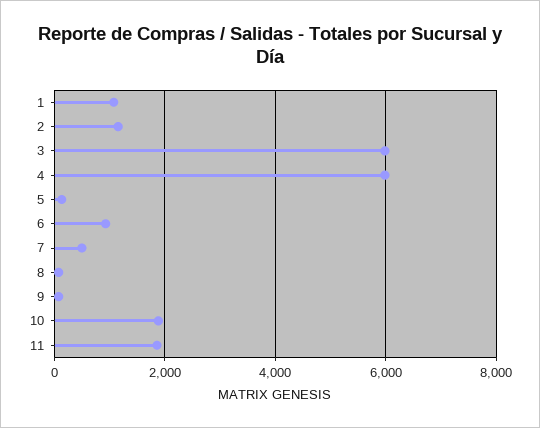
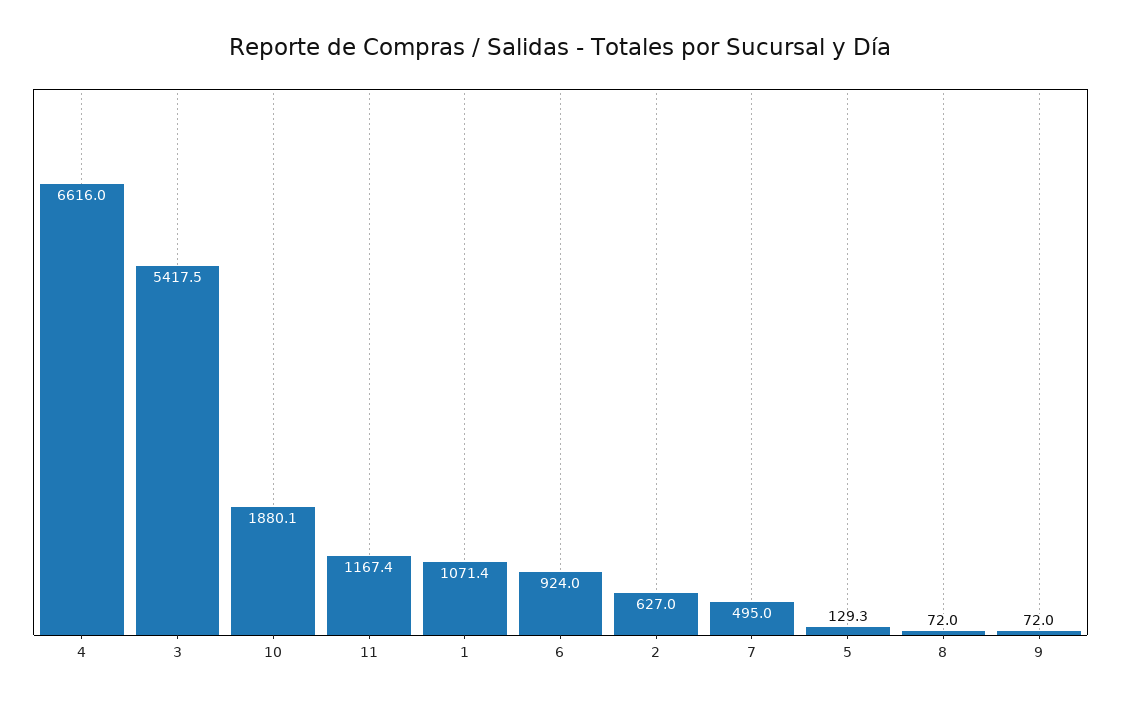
2: 1200 -> 627
3: 6000 -> 5417.5
4: 6000 -> 6616
11: 1800 -> 1167.4

